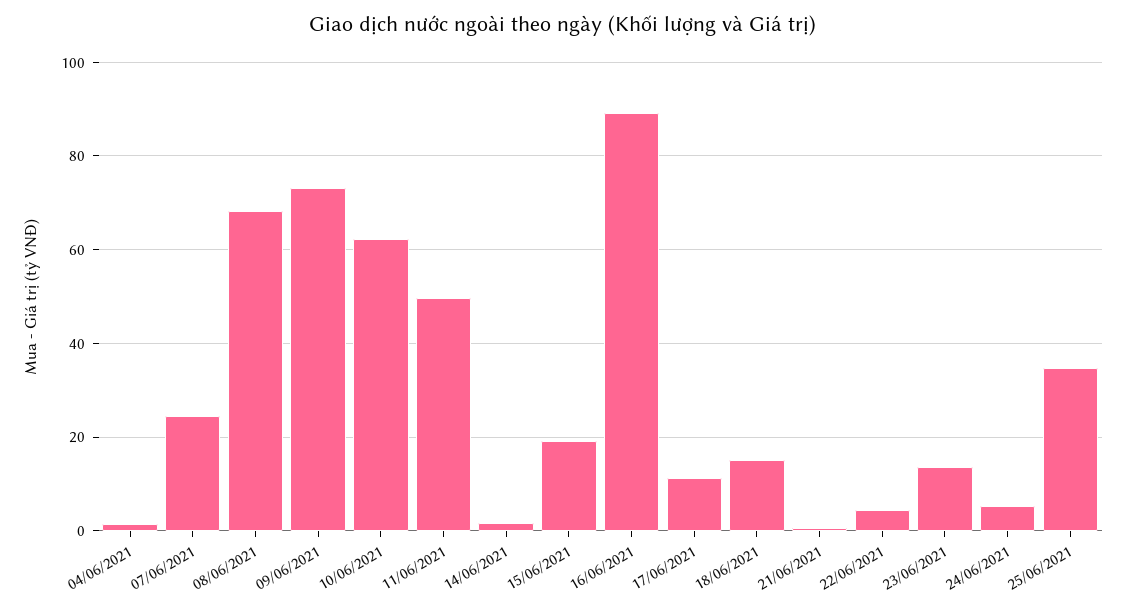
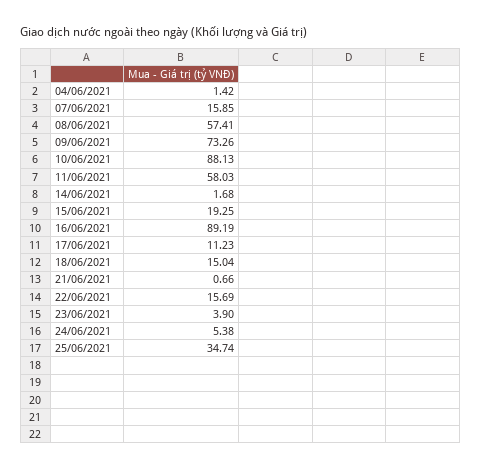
07/06/2021: 24 -> 15.85
08/06/2021: 68 -> 57.41
10/06/2021: 62 -> 88.13
11/06/2021: 50 -> 58.03
22/06/2021: 4 -> 15.69
23/06/2021: 14 -> 3.9

